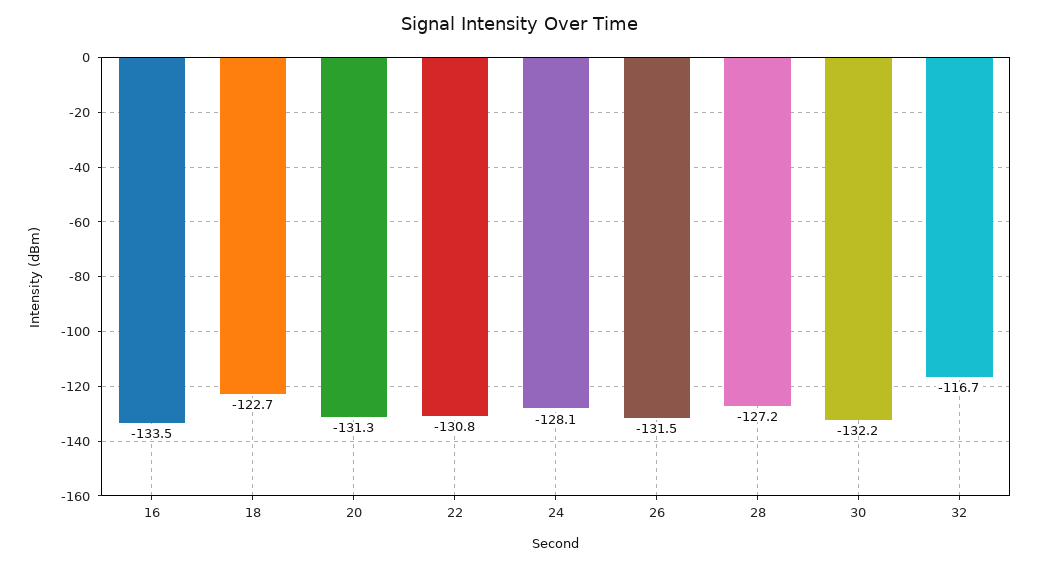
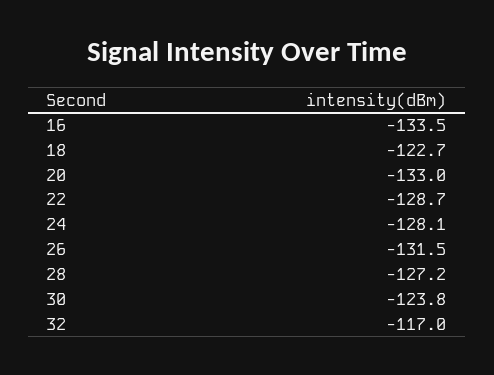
20: -131.3 -> -133
22: -130.8 -> -128.7
30: -132.2 -> -123.8
32: -116.7 -> -117

